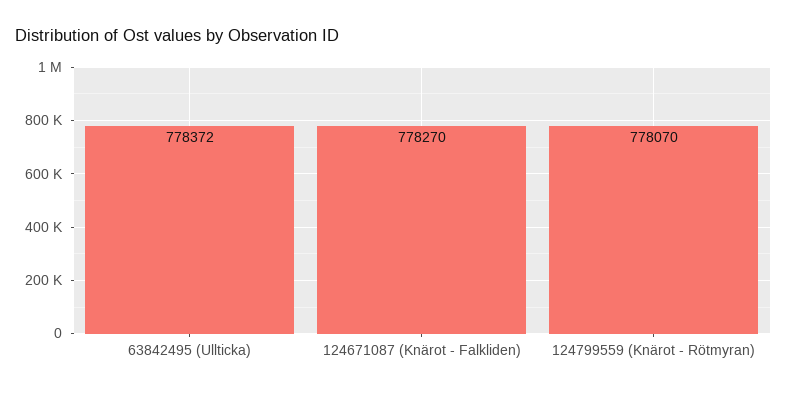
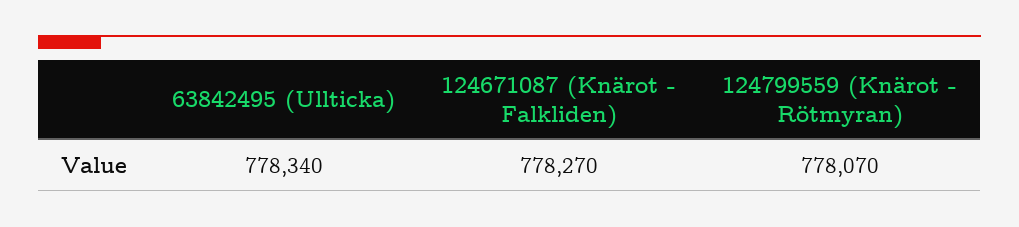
63842495 (Ullticka): 778372 -> 778340

